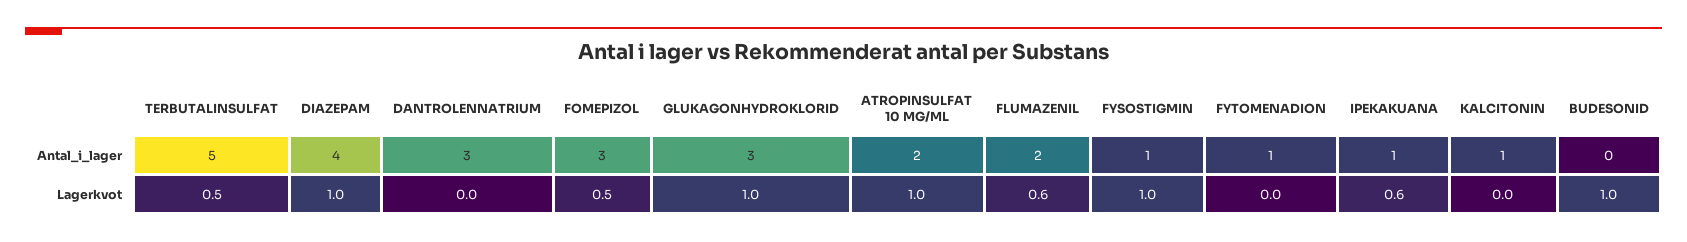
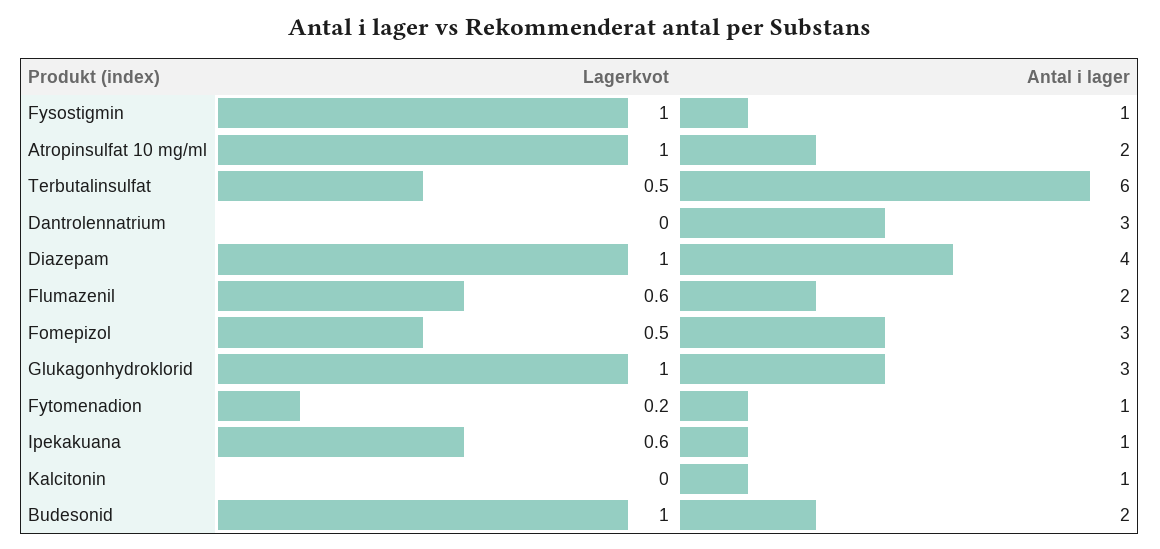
TERBUTALINSULFAT, Antal_i_lager: 5 -> 6
BUDESONID, Antal_i_lager: 0 -> 2
FYTOMENADION, Lagerkvot: 0 -> 0.2

